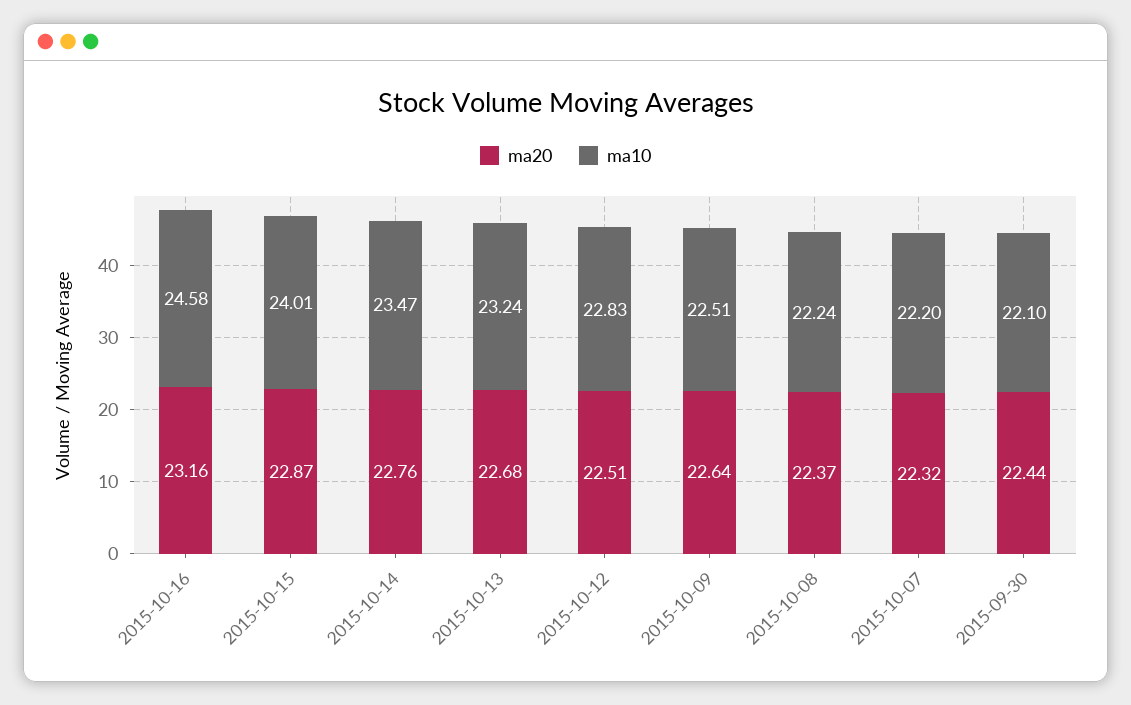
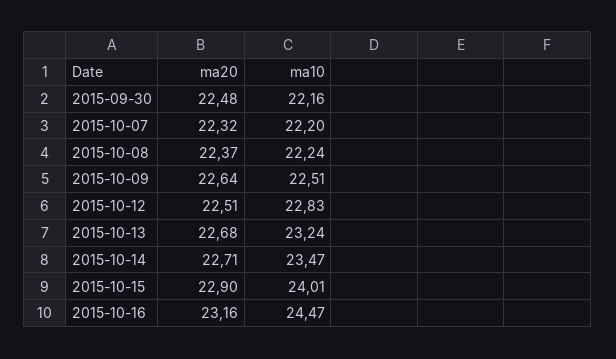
ma10, 2015-10-16: 24.58 -> 24.47
ma20, 2015-10-15: 22.87 -> 22.9
ma20, 2015-10-14: 22.76 -> 22.71
ma20, 2015-09-30: 22.44 -> 22.48
ma10, 2015-09-30: 22.1 -> 22.16

